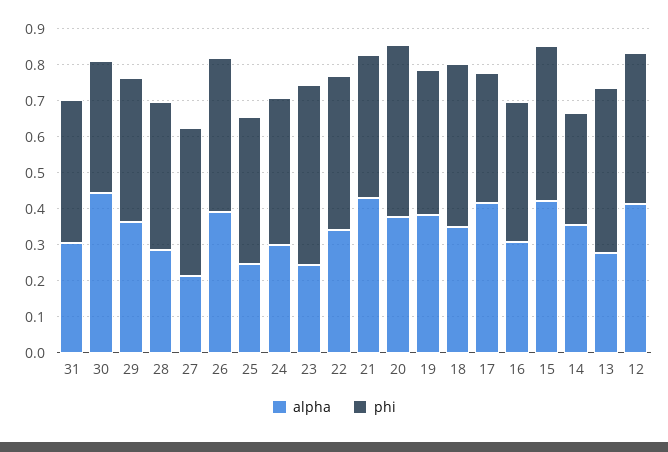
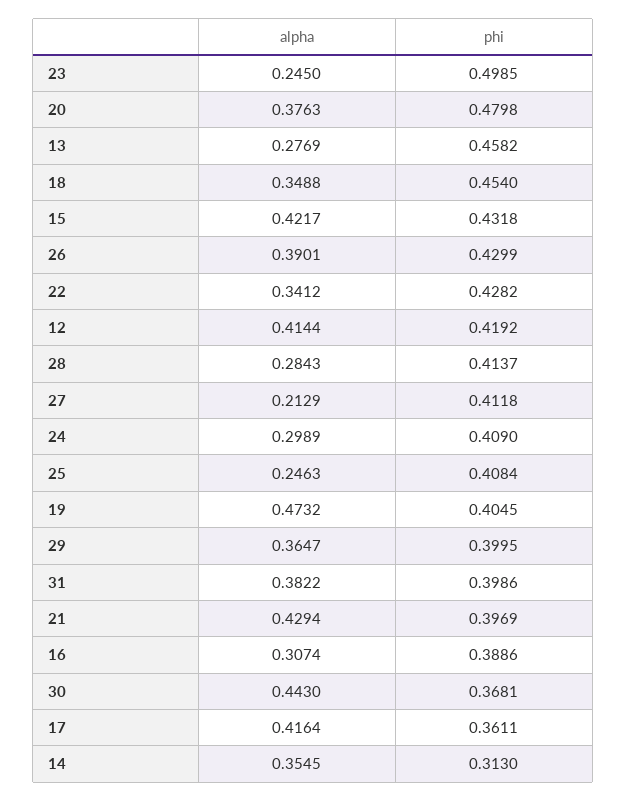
alpha, 31: 0.3 -> 0.3822
alpha, 19: 0.375 -> 0.4732

